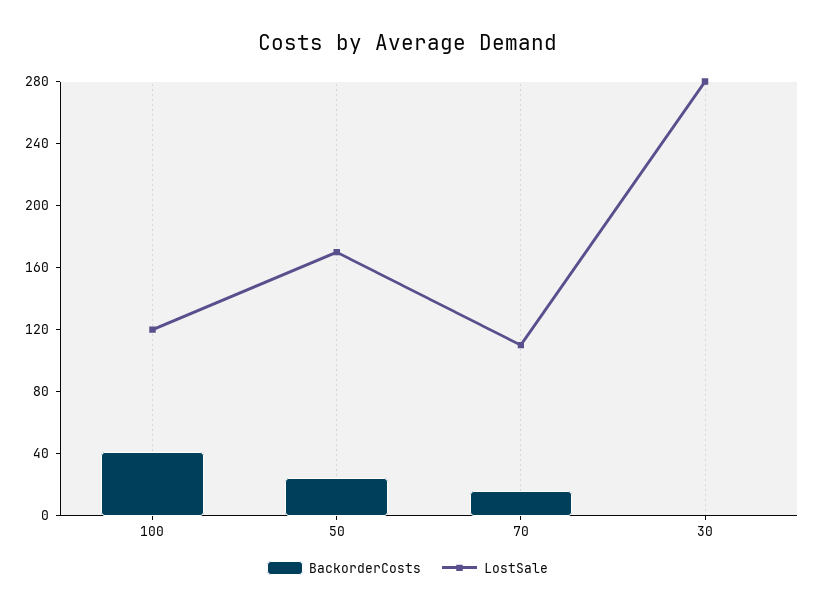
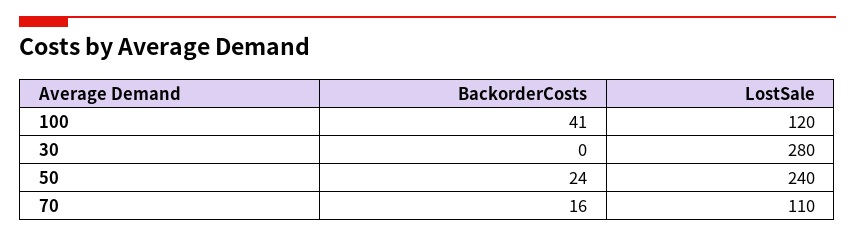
LostSale, 50: 170 -> 240

